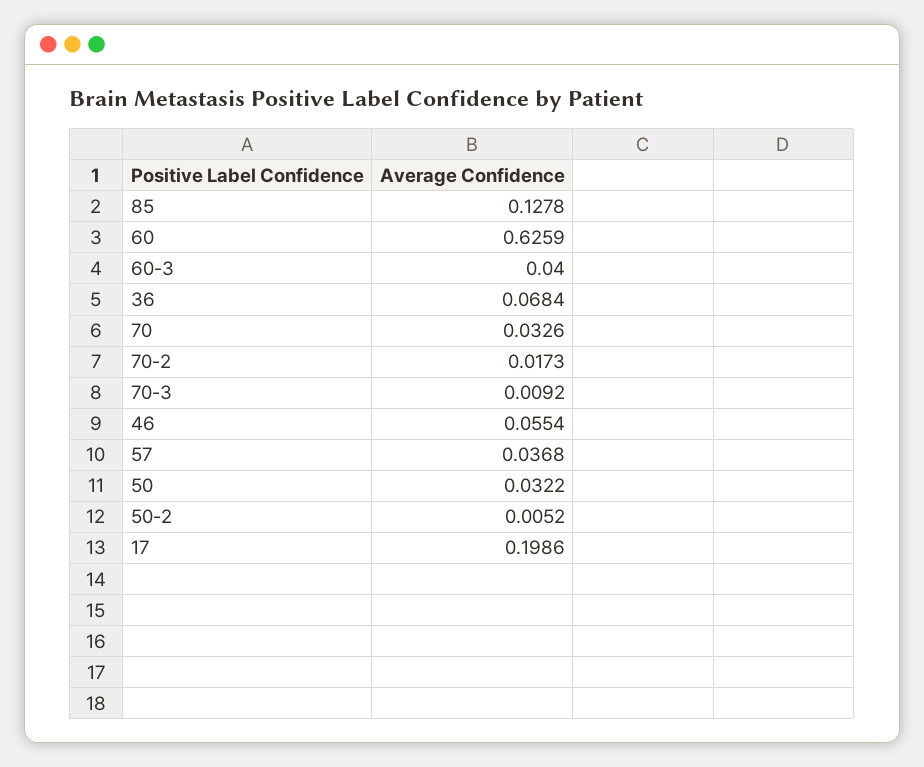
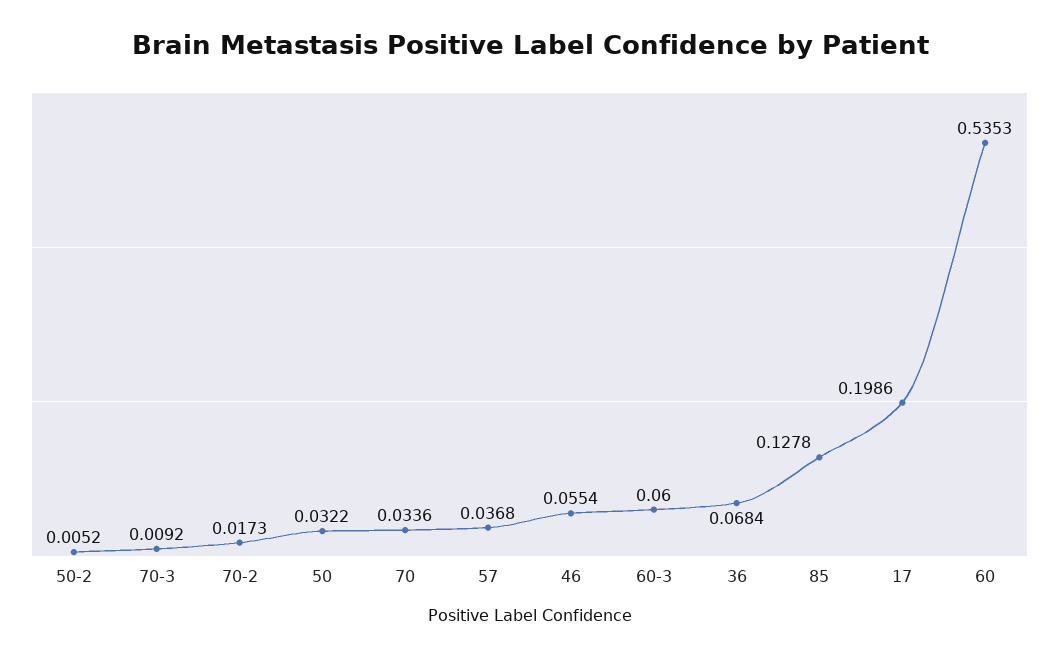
60: 0.6259 -> 0.5353
60-3: 0.04 -> 0.06
70: 0.0326 -> 0.0336

